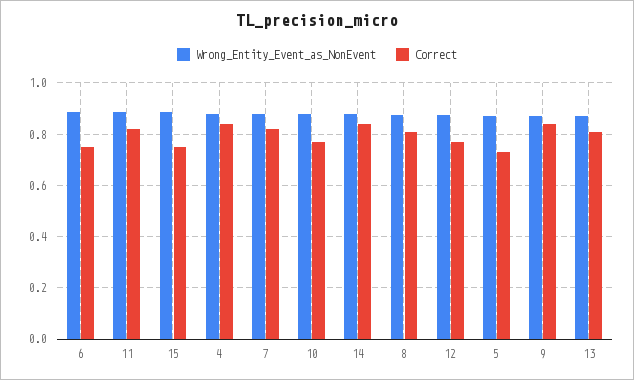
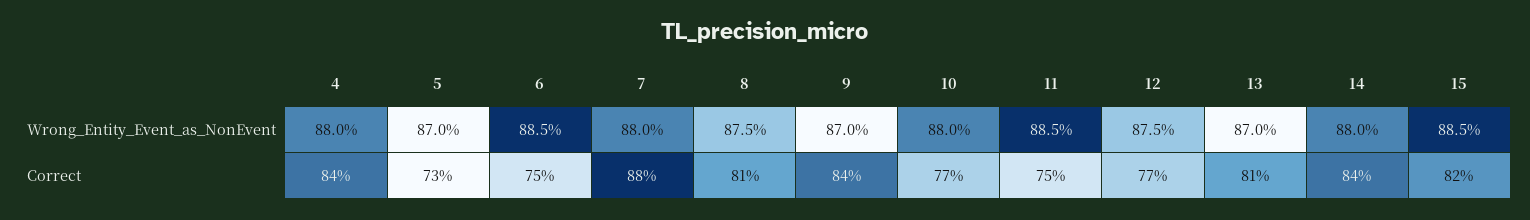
Correct, 11: 0.825 -> 0.75
Correct, 15: 0.75 -> 0.82
Correct, 7: 0.825 -> 0.88

